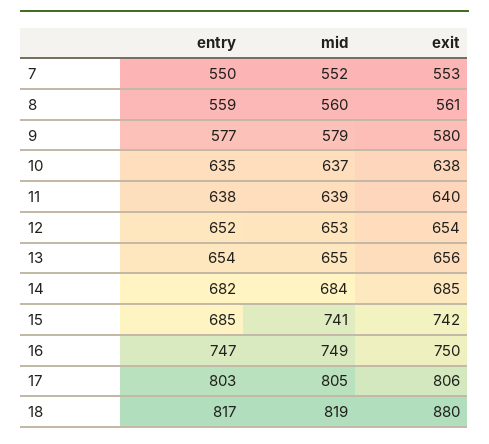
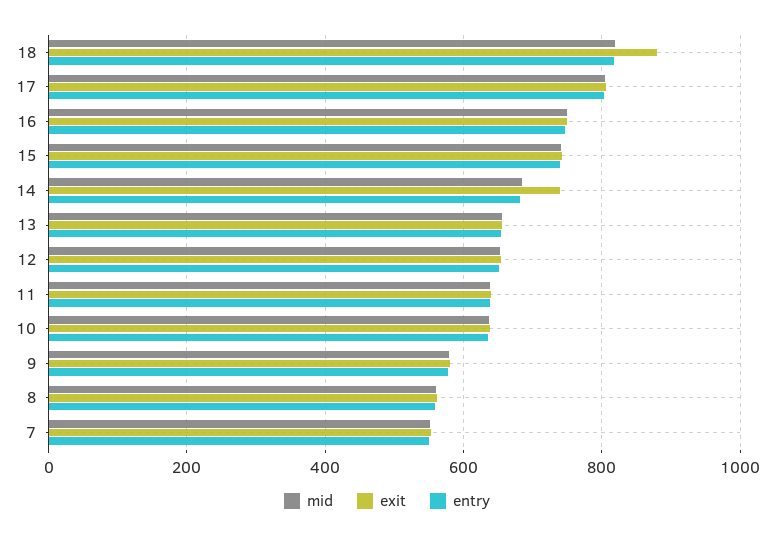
exit, 14: 685 -> 740
entry, 15: 685 -> 740

